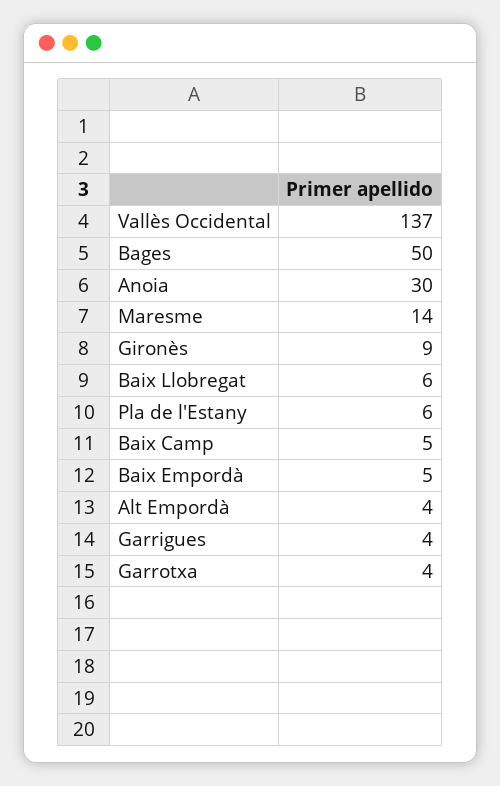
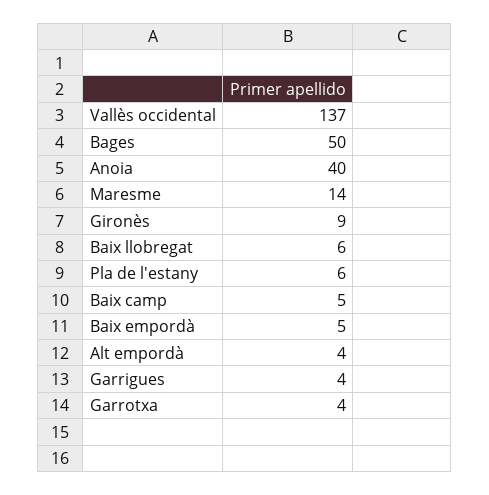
Anoia: 30 -> 40

